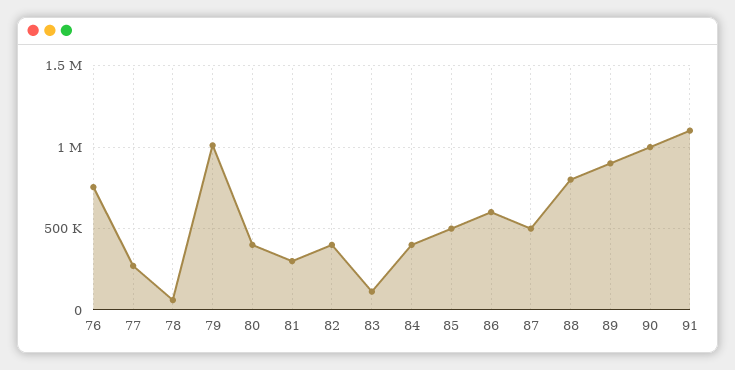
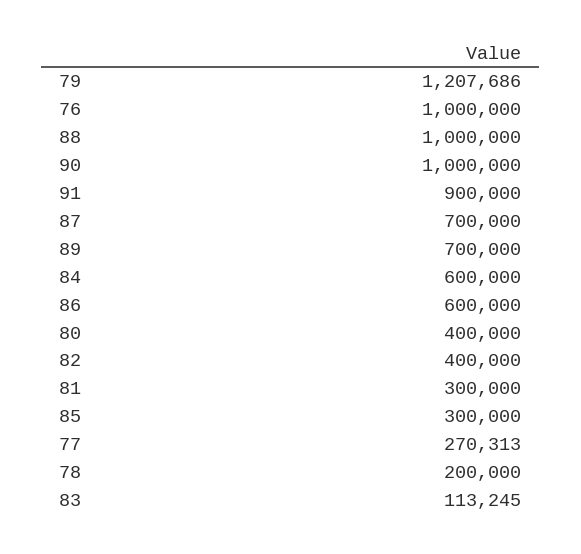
76: 750000 -> 1000000
78: 50000 -> 200000
79: 1000000 -> 1207686
84: 400000 -> 600000
85: 500000 -> 300000
87: 500000 -> 700000
88: 800000 -> 1000000
89: 900000 -> 700000
91: 1100000 -> 900000

